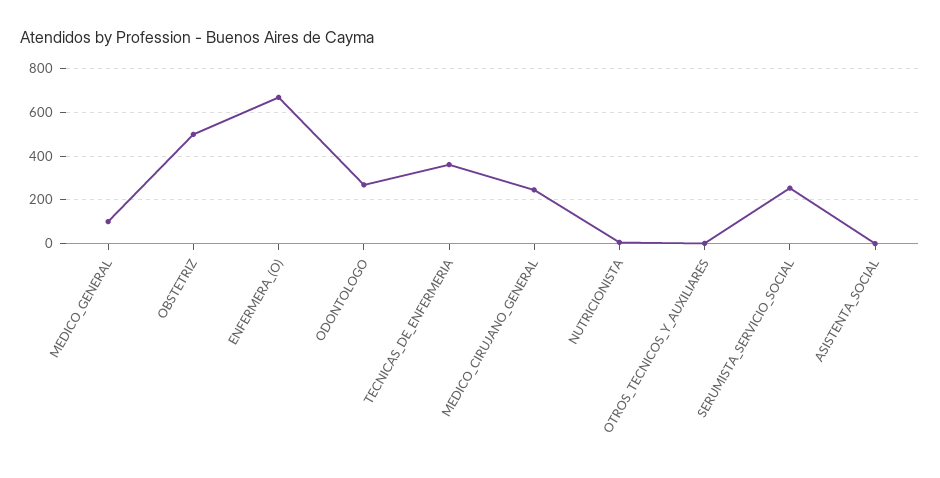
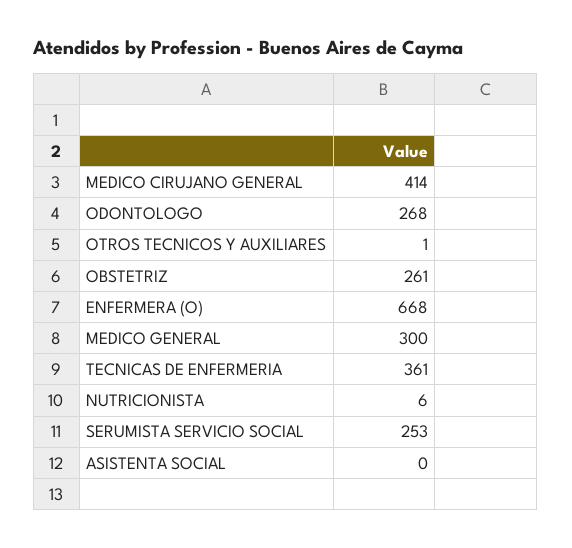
MEDICO_GENERAL: 100 -> 300
OBSTETRIZ: 500 -> 261
MEDICO_CIRUJANO_GENERAL: 250 -> 414

